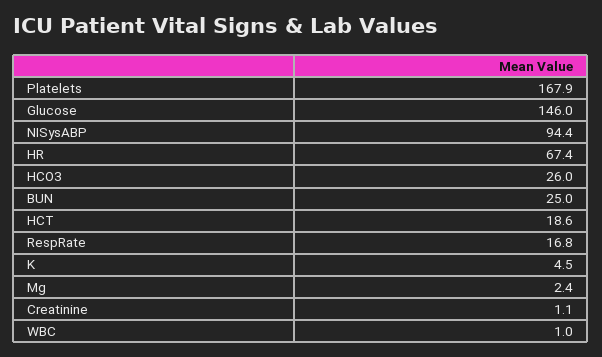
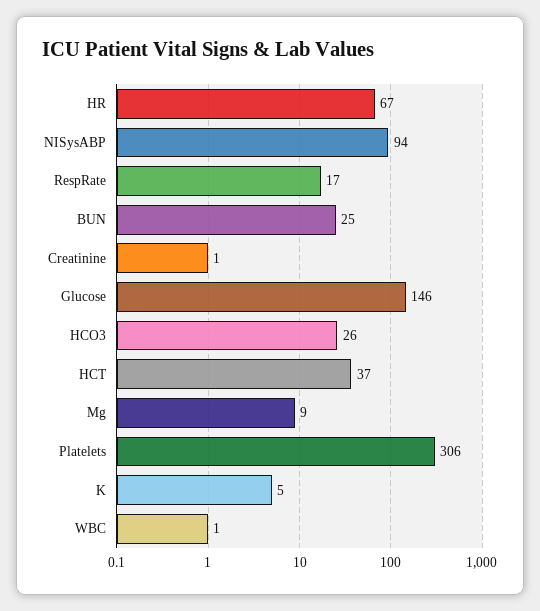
Platelets: 167.9 -> 306
HCT: 18.6 -> 37
Mg: 2.4 -> 9

